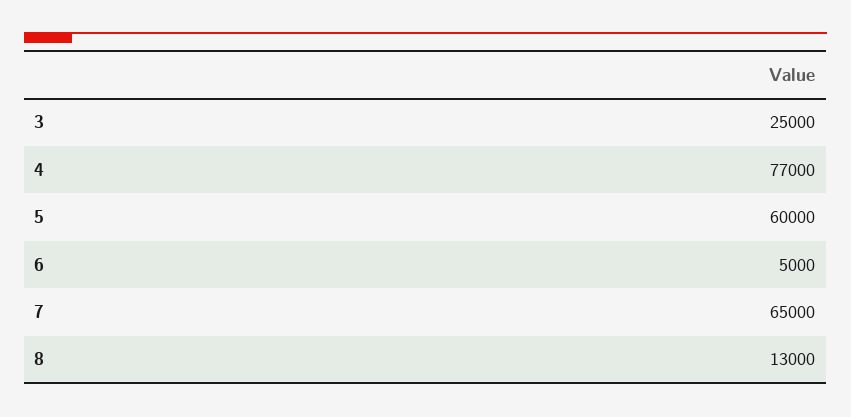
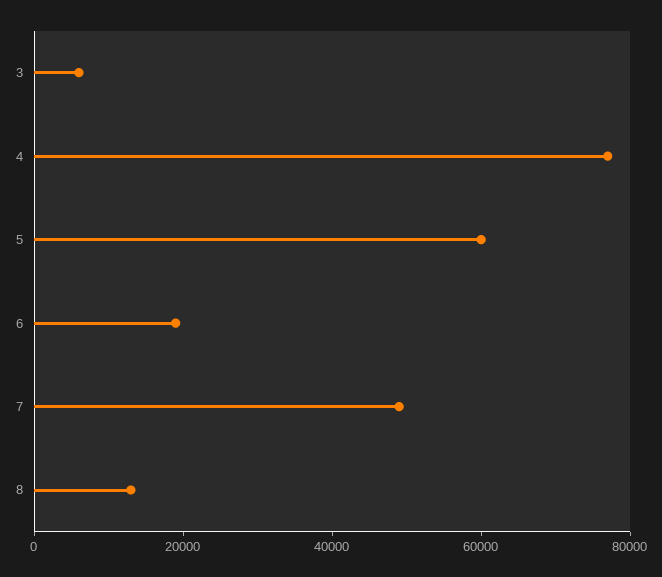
3: 25000 -> 5000
6: 5000 -> 20000
7: 65000 -> 50000

